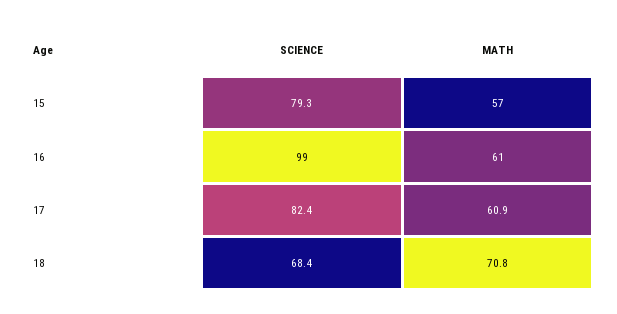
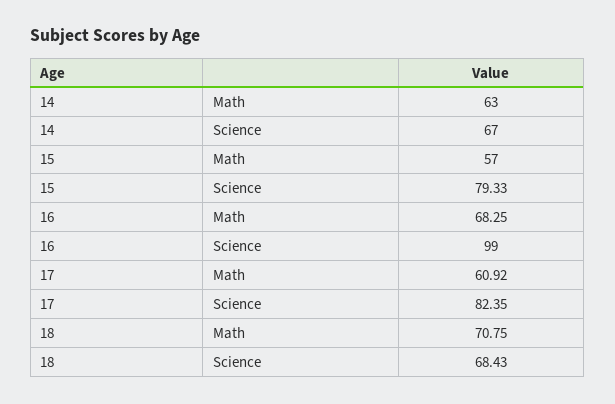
MATH, 16: 61 -> 68.25
MATH, 14: none -> 63
SCIENCE, 14: none -> 67

